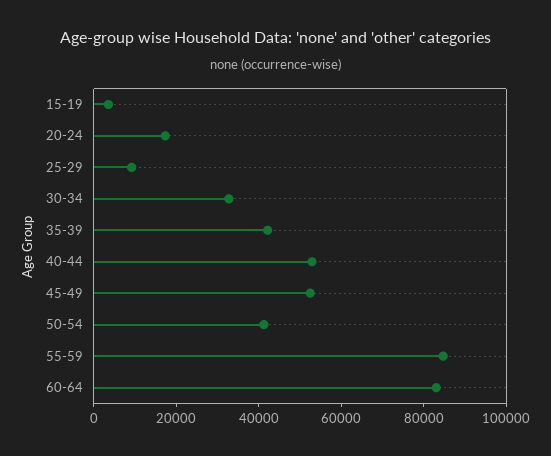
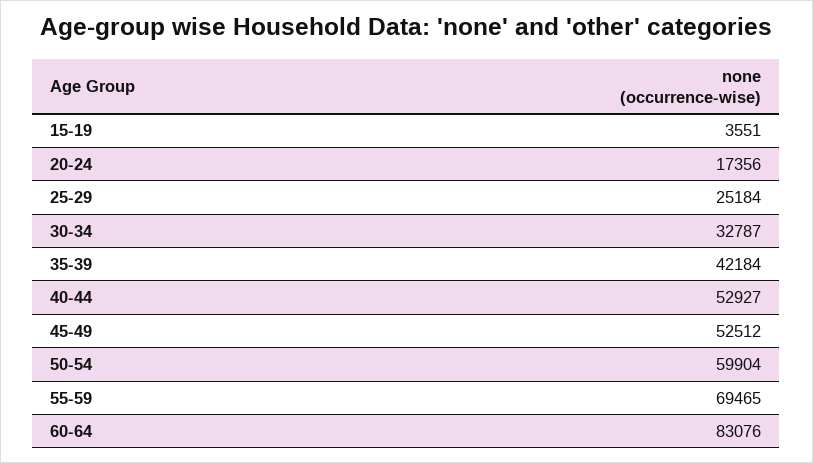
25-29: 10000 -> 25184
50-54: 40000 -> 59904
55-59: 85000 -> 69465

